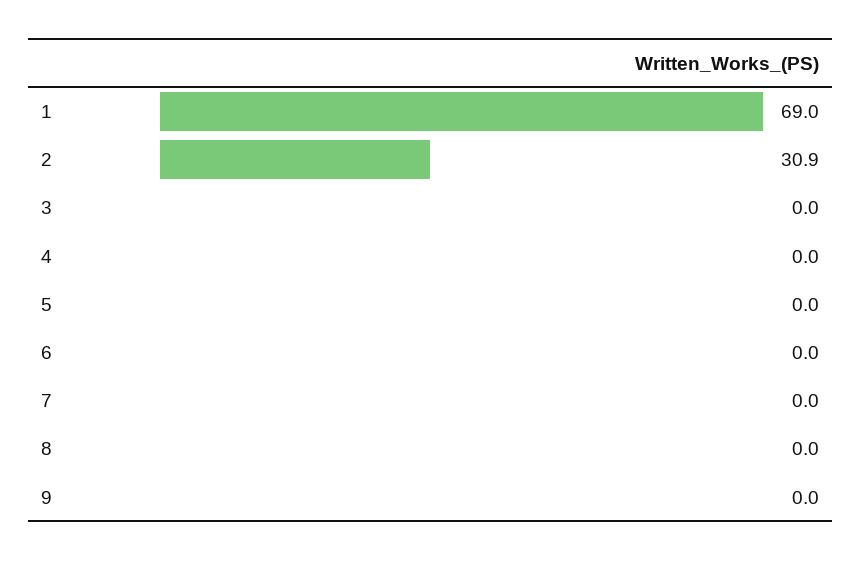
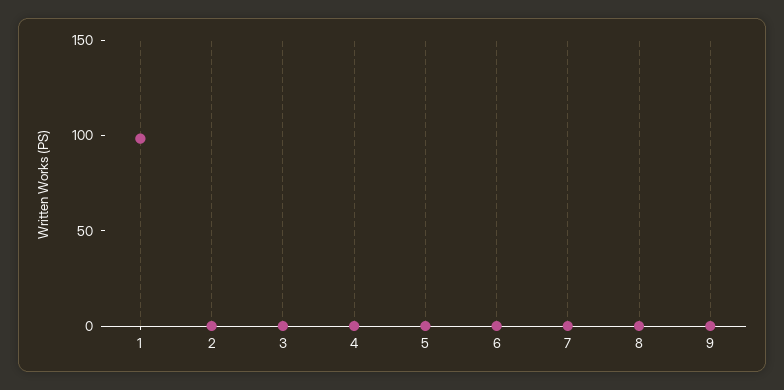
1: 69 -> 100
2: 30.9 -> 0

